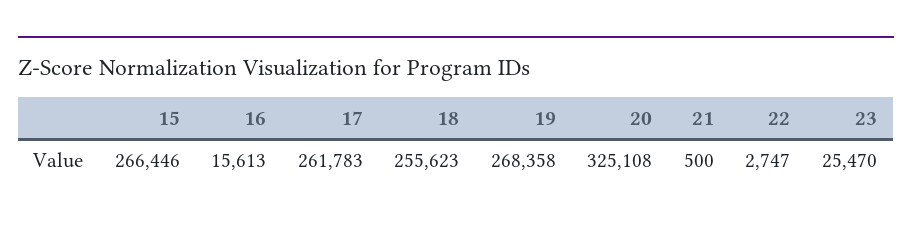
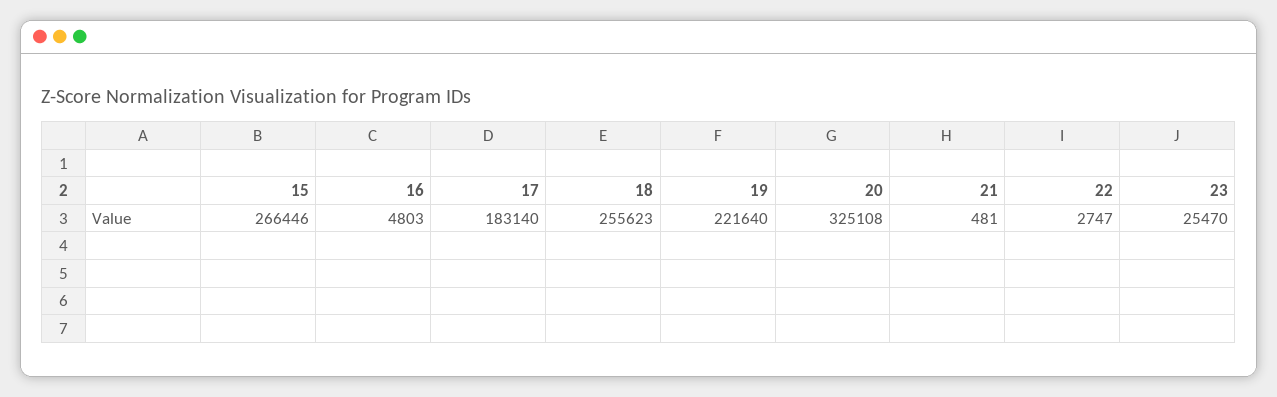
16: 15613 -> 4803
17: 261783 -> 183140
19: 268358 -> 221640
21: 500 -> 481

